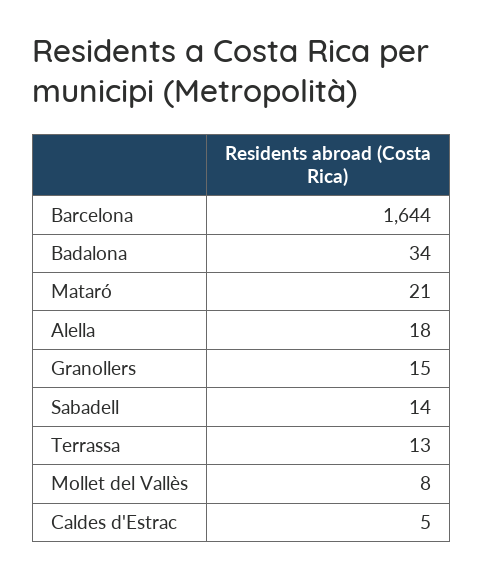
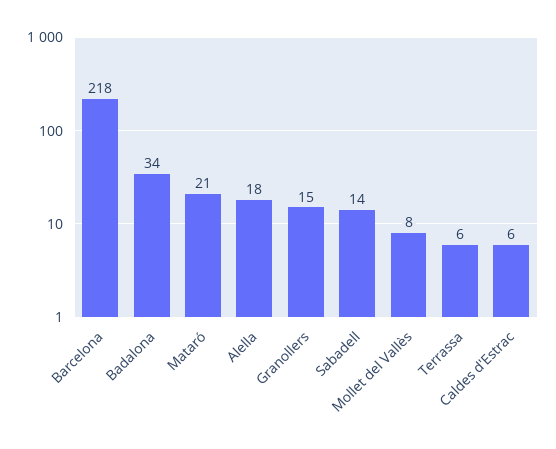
Barcelona: 1644 -> 218
Terrassa: 13 -> 6
Caldes d'Estrac: 5 -> 6

